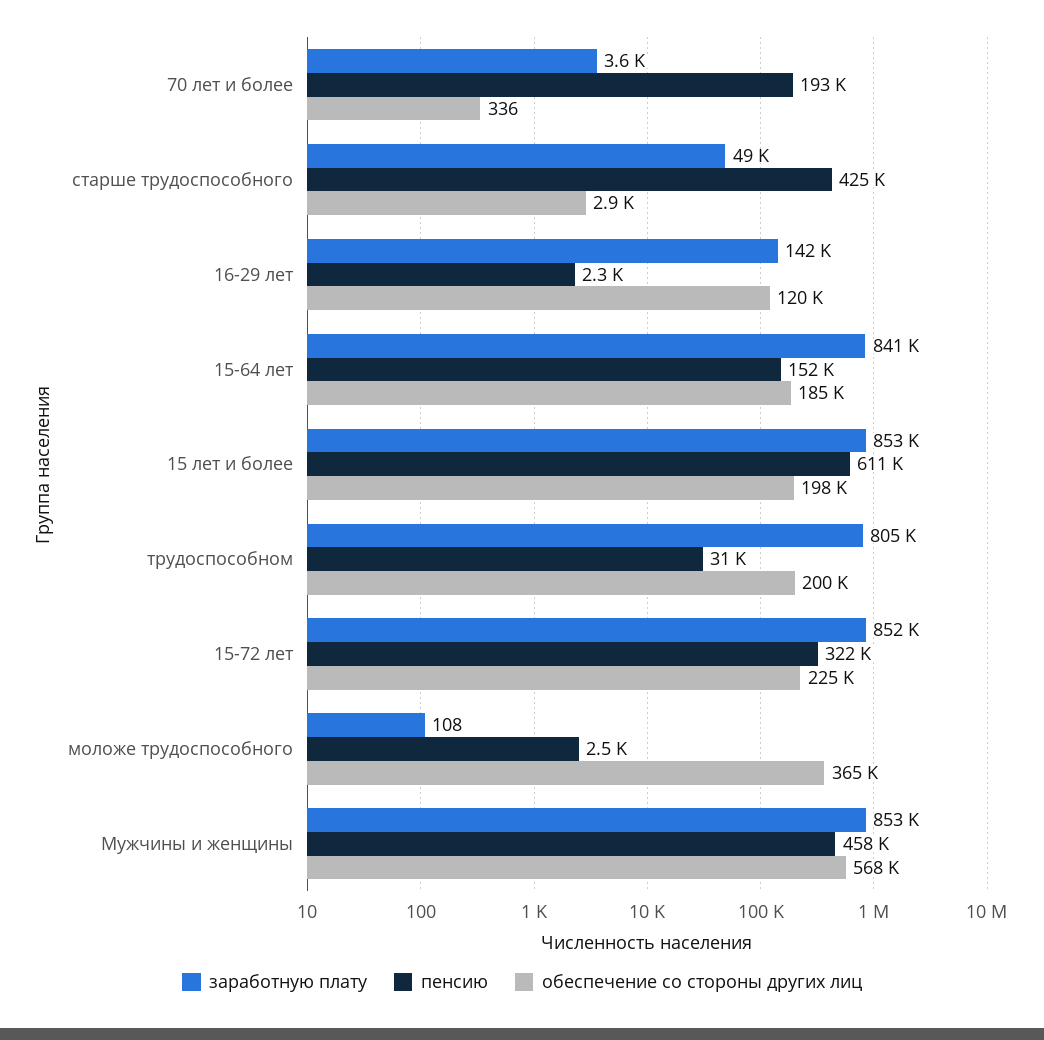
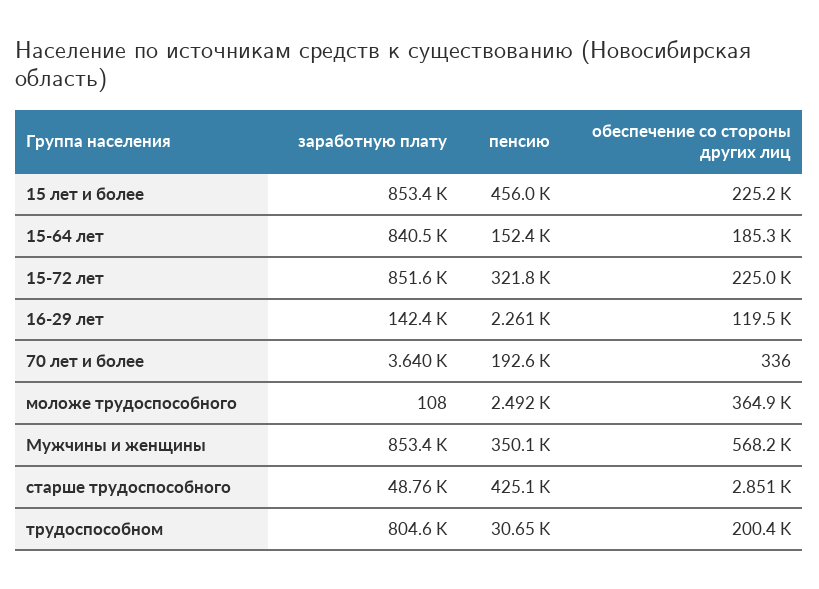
пенсию, 15 лет и более: 611000 -> 456000
обеспечение со стороны других лиц, 15 лет и более: 198000 -> 225200
пенсию, Мужчины и женщины: 458000 -> 350100

